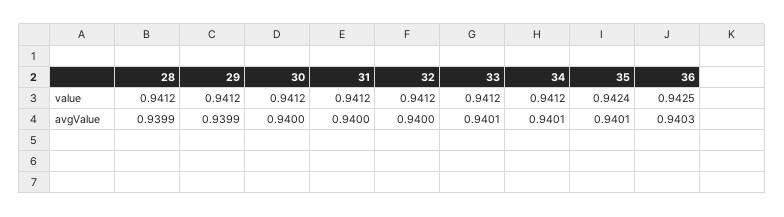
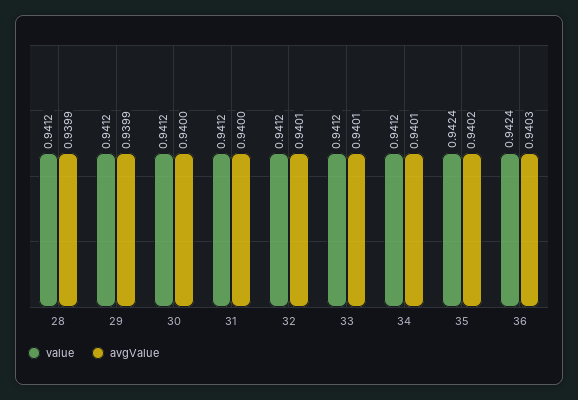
value, 36: 0.9425 -> 0.9424
avgValue, 32: 0.94 -> 0.9401
avgValue, 35: 0.9401 -> 0.9402

